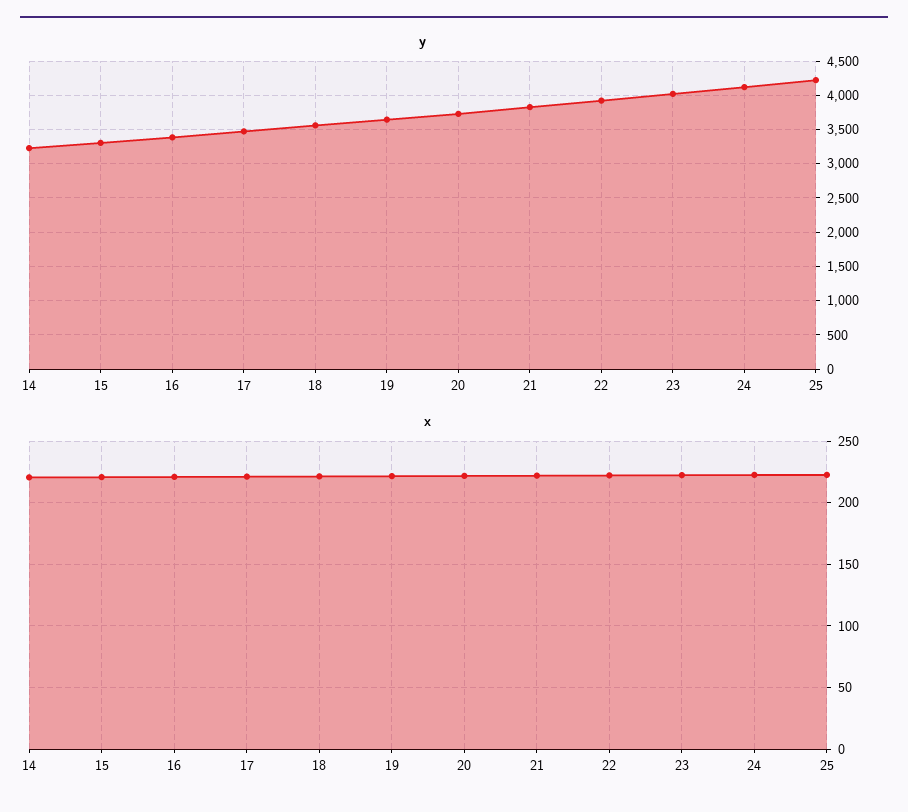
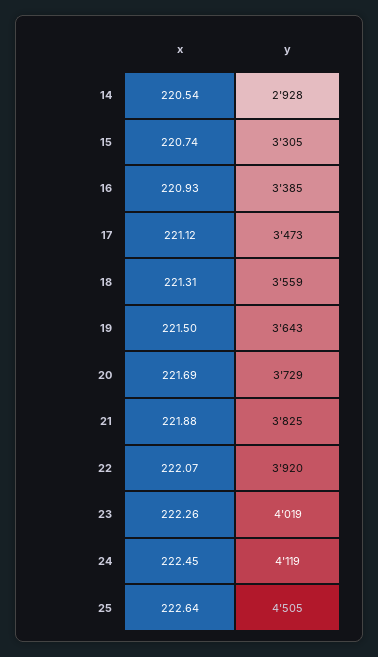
y, 14: 3200 -> 2928
y, 25: 4200 -> 4505

